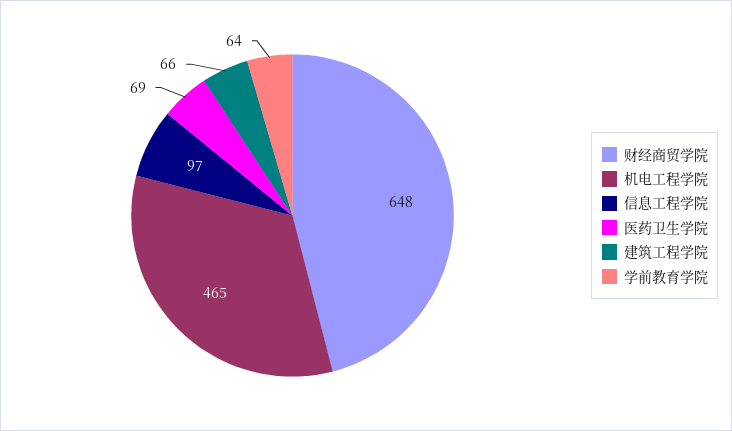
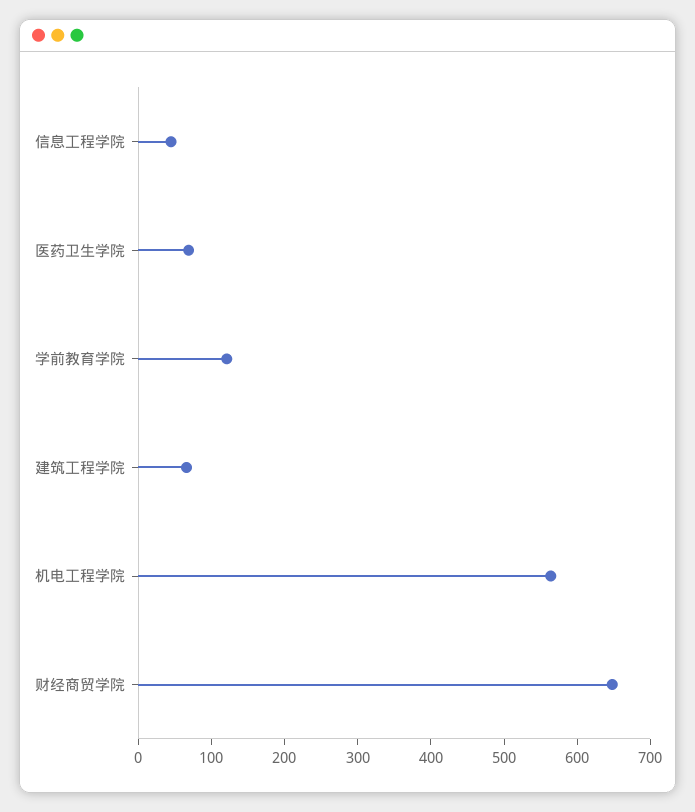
机电工程学院: 465 -> 560
信息工程学院: 97 -> 40
学前教育学院: 64 -> 120

